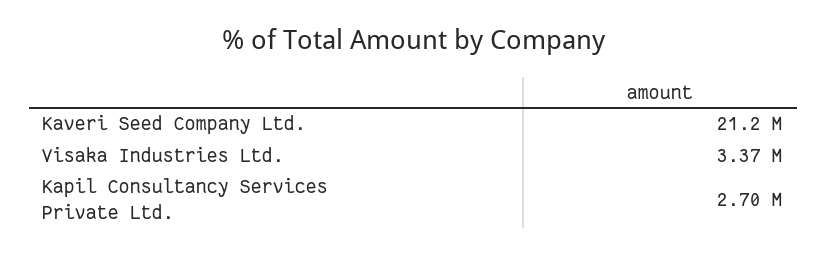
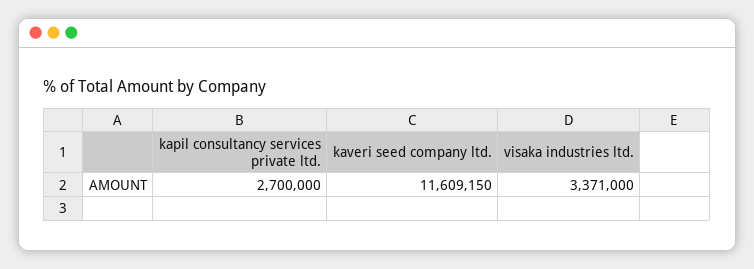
Kaveri Seed Company Ltd.: 21200000 -> 11609150

